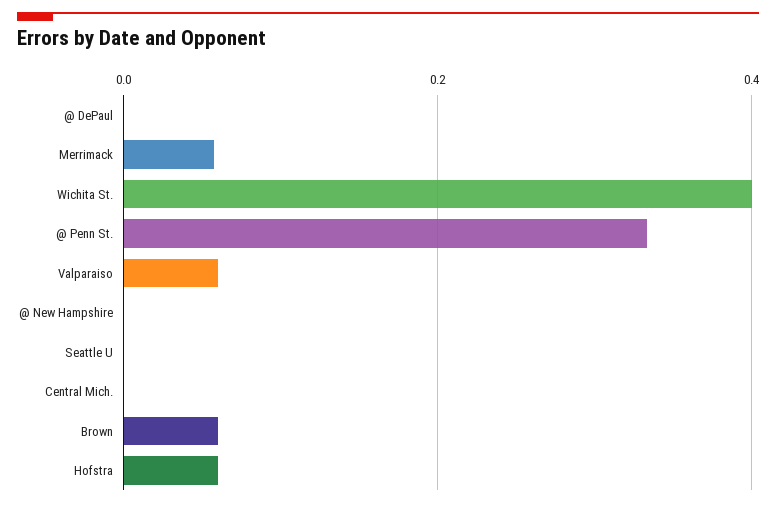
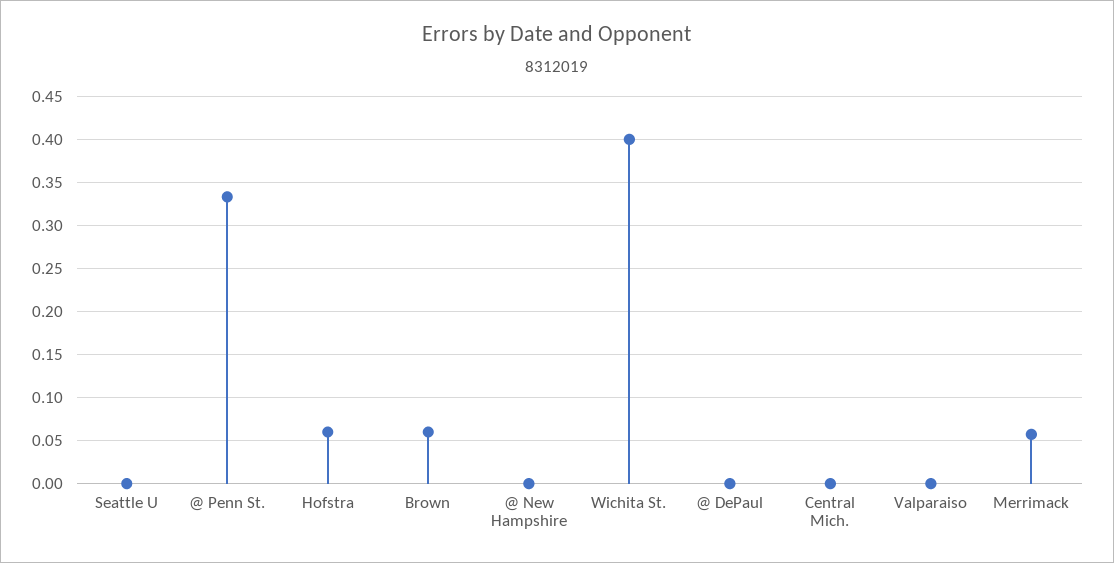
Valparaiso: 0.06 -> 0

